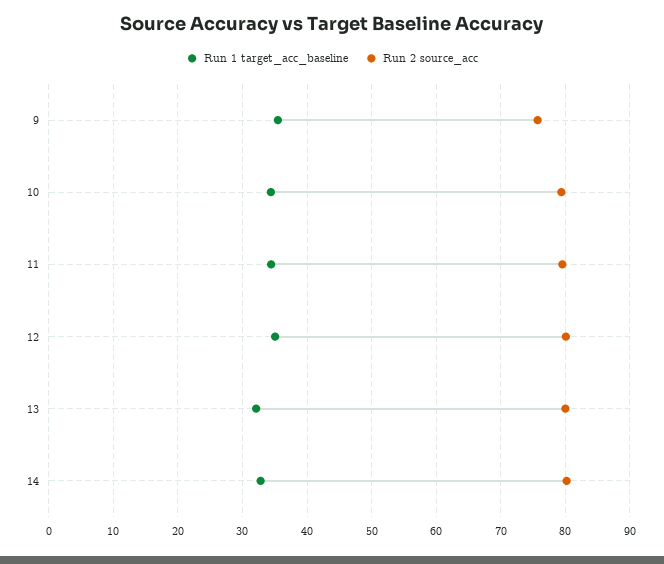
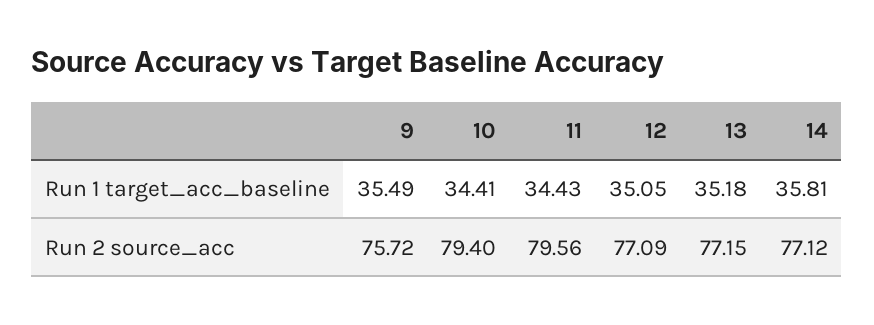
Run 2 source_acc, 12: 80 -> 77.09
Run 1 target_acc_baseline, 13: 32 -> 35.18
Run 2 source_acc, 13: 80 -> 77.15
Run 1 target_acc_baseline, 14: 33 -> 35.81
Run 2 source_acc, 14: 80 -> 77.12

